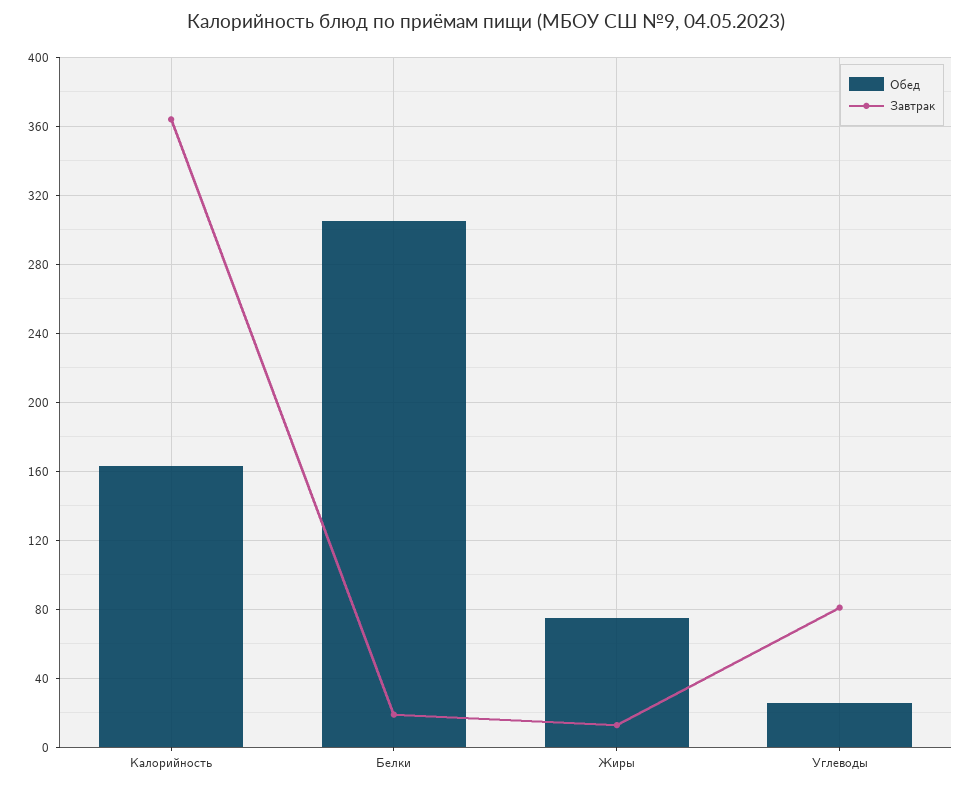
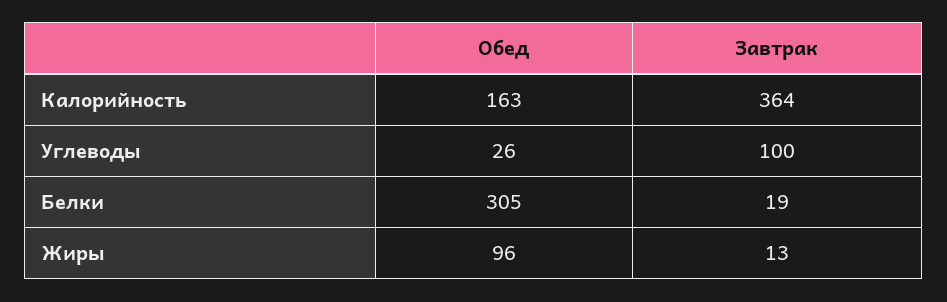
Обед, Жиры: 75 -> 96
Завтрак, Углеводы: 80 -> 100

